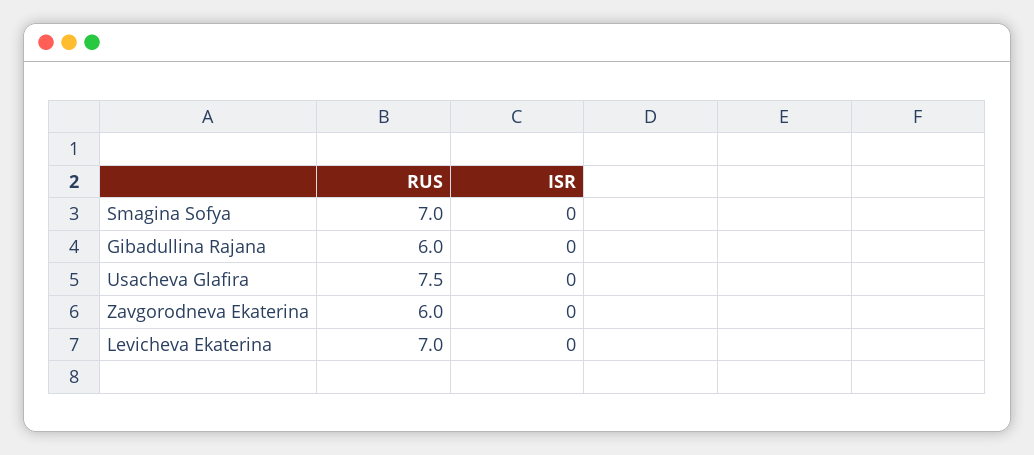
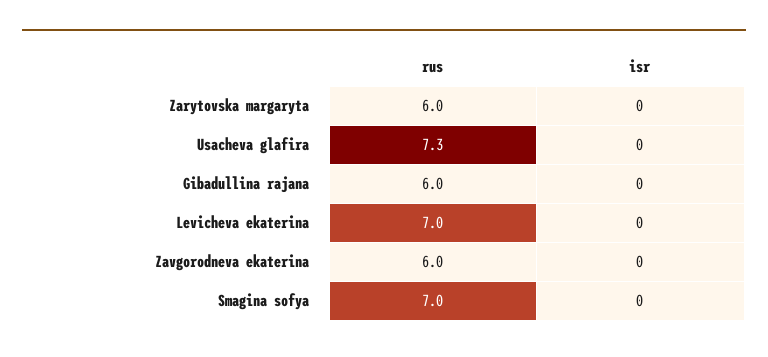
RUS, Usacheva Glafira: 7.5 -> 7.3
RUS, Zarytovska margaryta: none -> 6
ISR, Zarytovska margaryta: none -> 0

